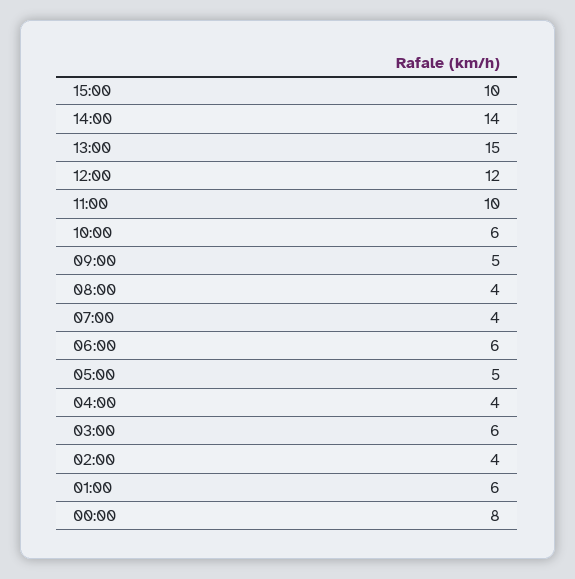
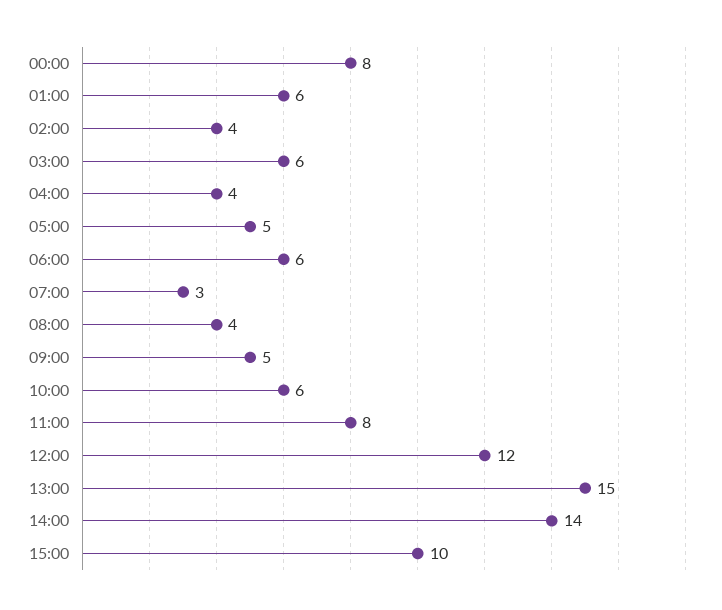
11:00: 10 -> 8
07:00: 4 -> 3

